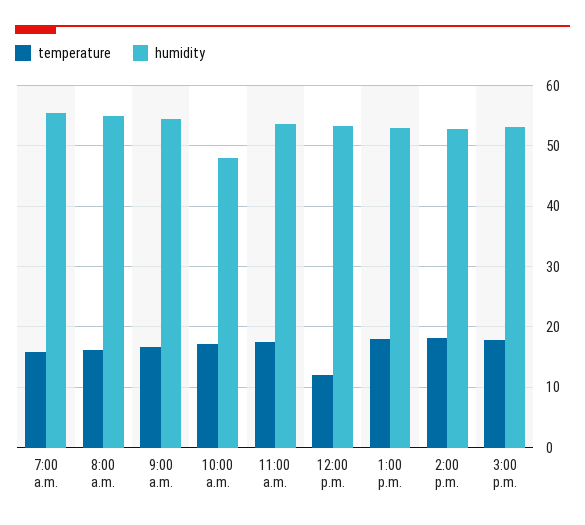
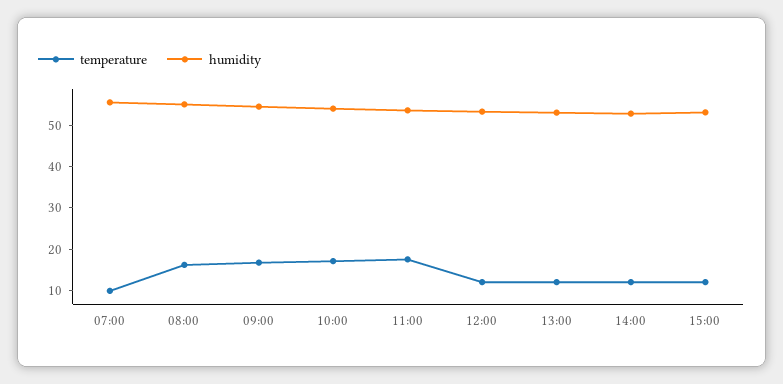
temperature, 7:00 a.m.: 16 -> 10
humidity, 10:00 a.m.: 48 -> 54
temperature, 1:00 p.m.: 18 -> 12
temperature, 2:00 p.m.: 18 -> 12
temperature, 3:00 p.m.: 18 -> 12

